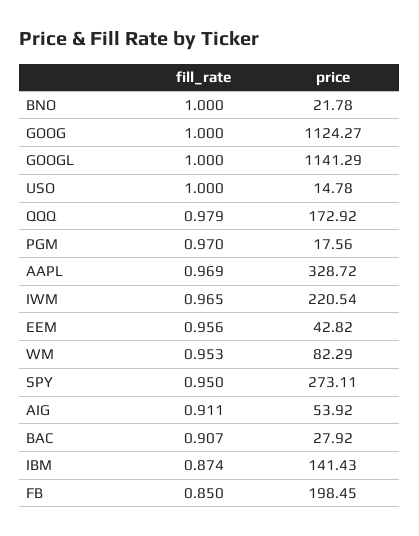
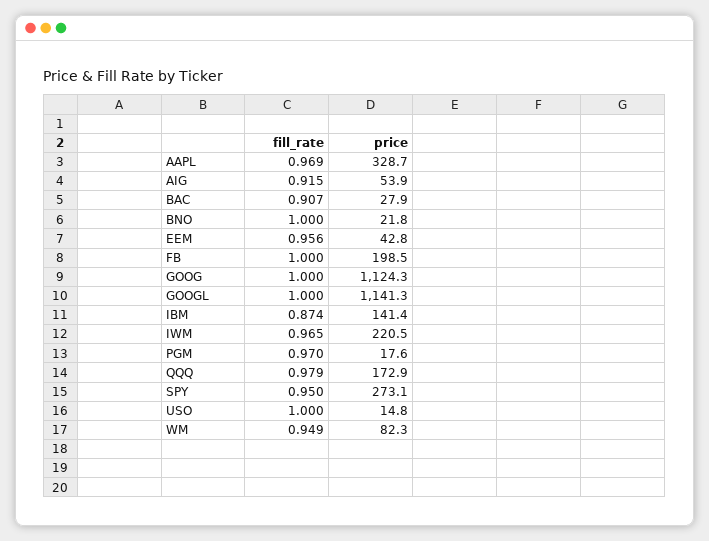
fill_rate, WM: 0.953 -> 0.949
fill_rate, AIG: 0.911 -> 0.915
fill_rate, FB: 0.85 -> 1

